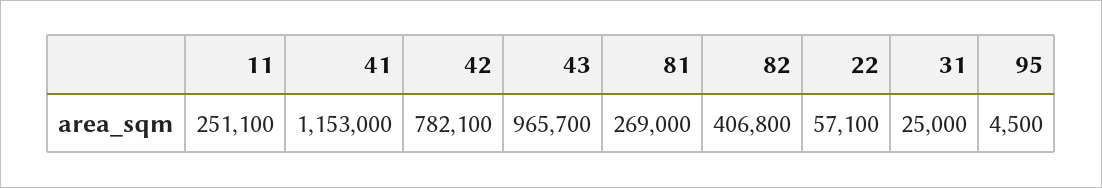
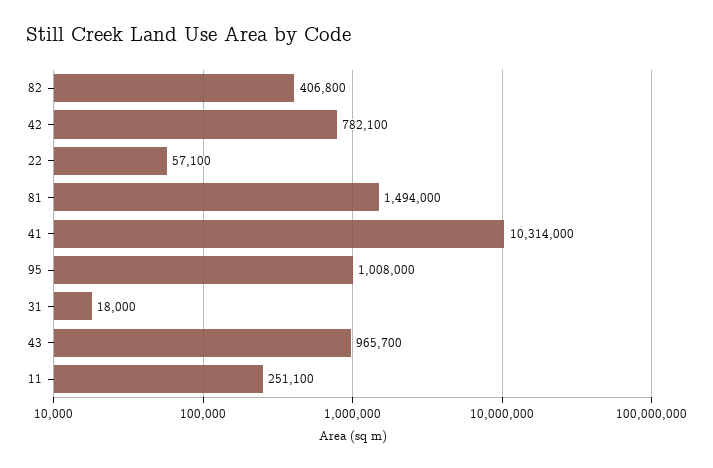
41: 1153000 -> 10314000
81: 269000 -> 1494000
31: 25000 -> 18000
95: 4500 -> 1008000

